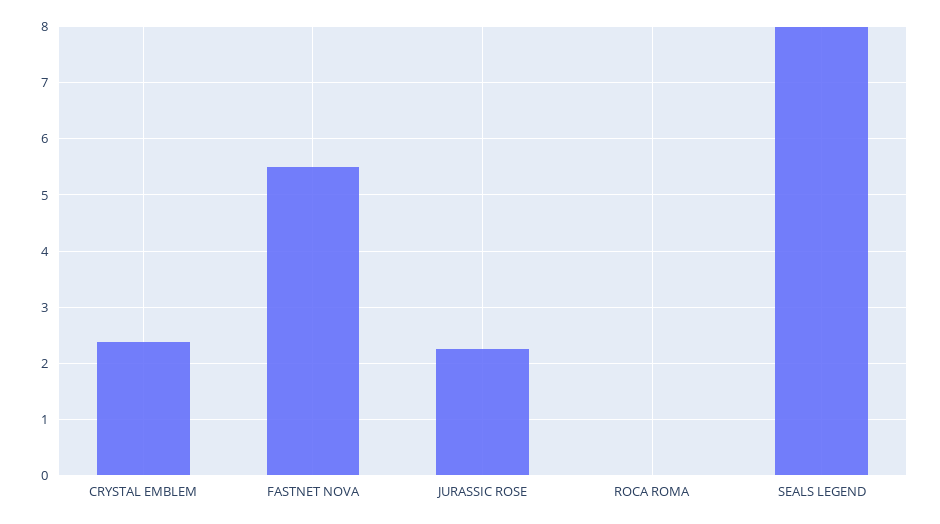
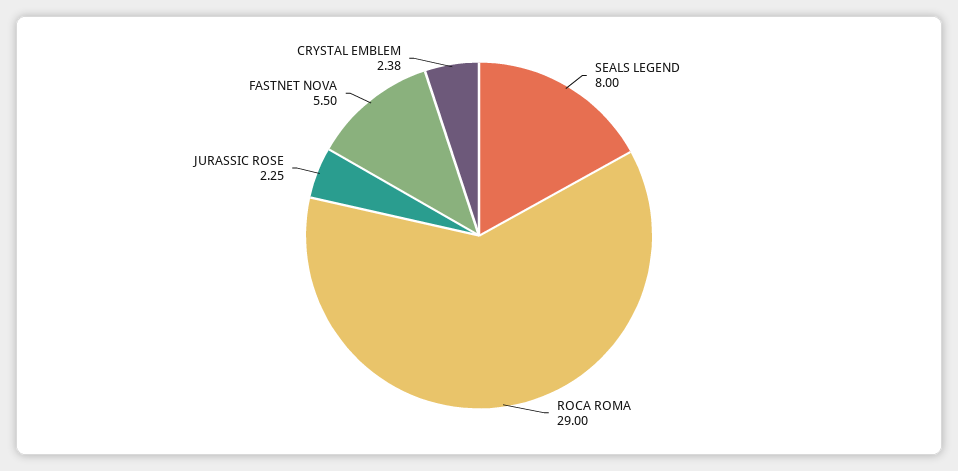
ROCA ROMA: 0 -> 29

